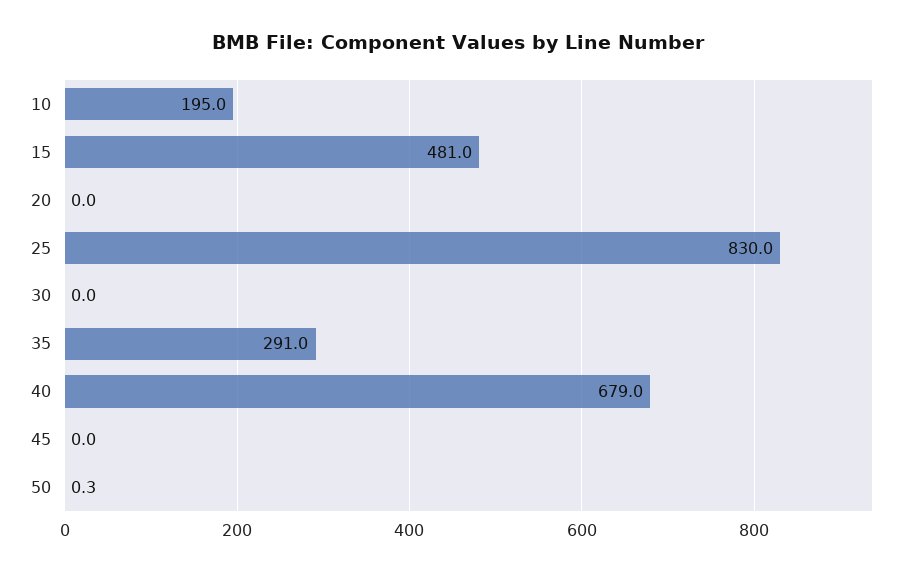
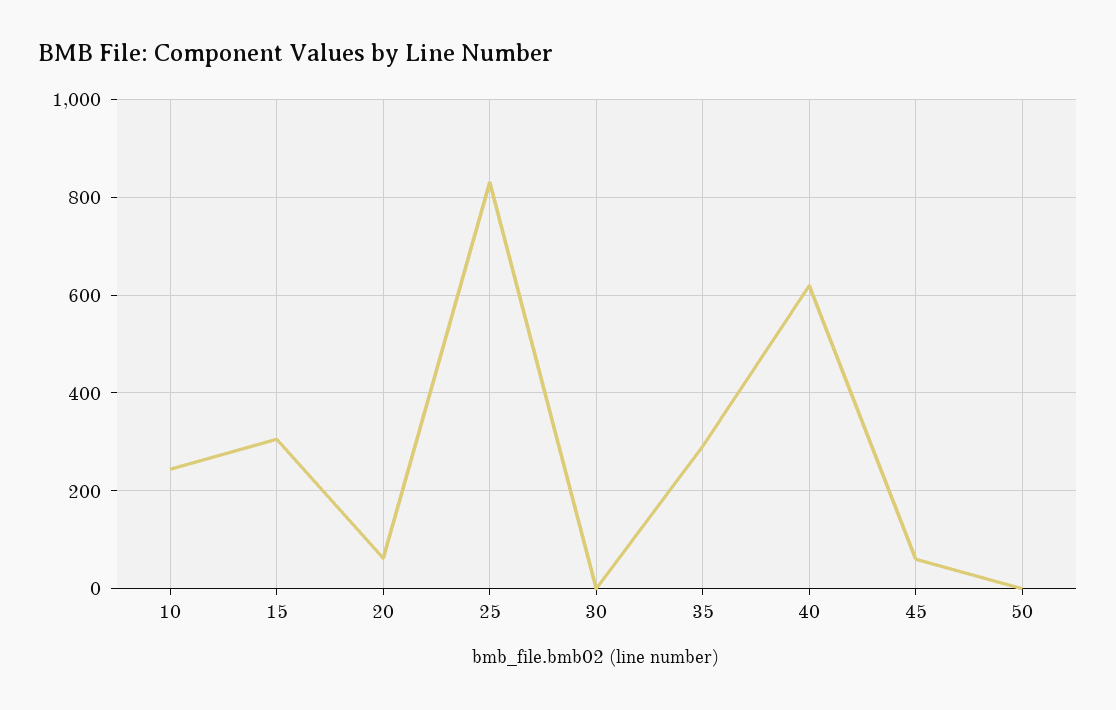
10: 195 -> 240
15: 481 -> 300
20: 0 -> 60
40: 679 -> 620
45: 0 -> 60

